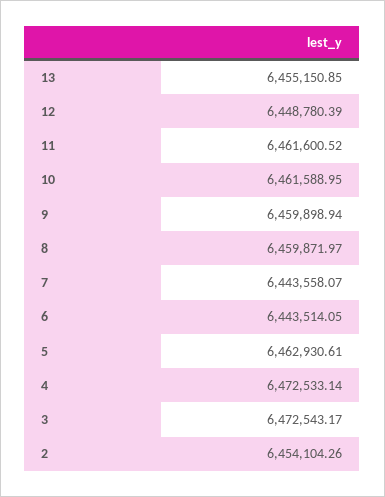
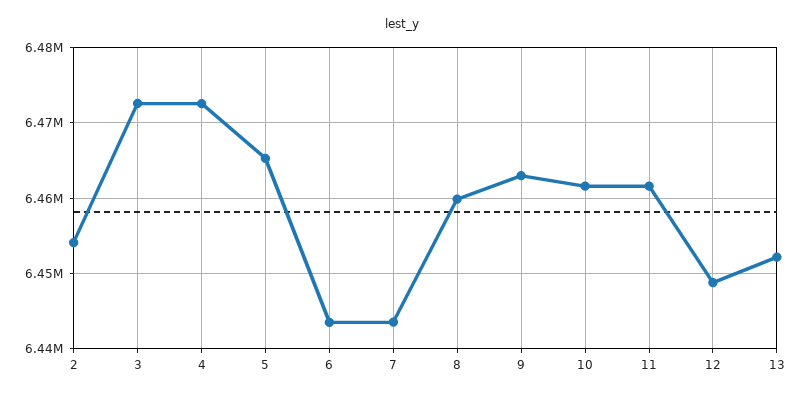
13: 6455150.85 -> 6452000
9: 6459898.94 -> 6463000
5: 6462930.61 -> 6465000

